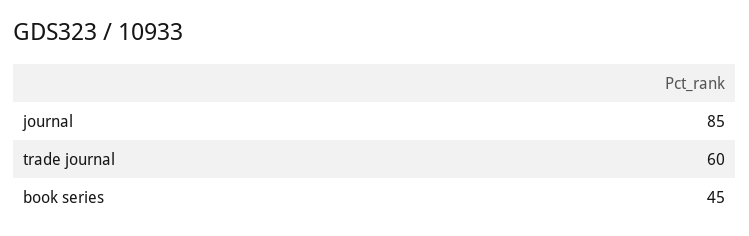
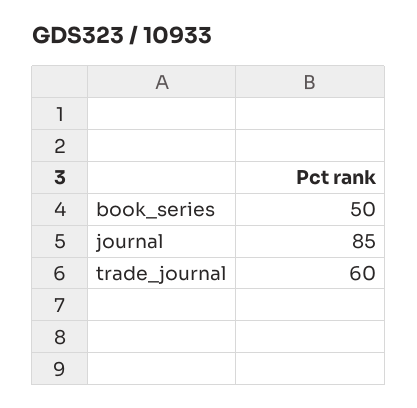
book series: 45 -> 50

